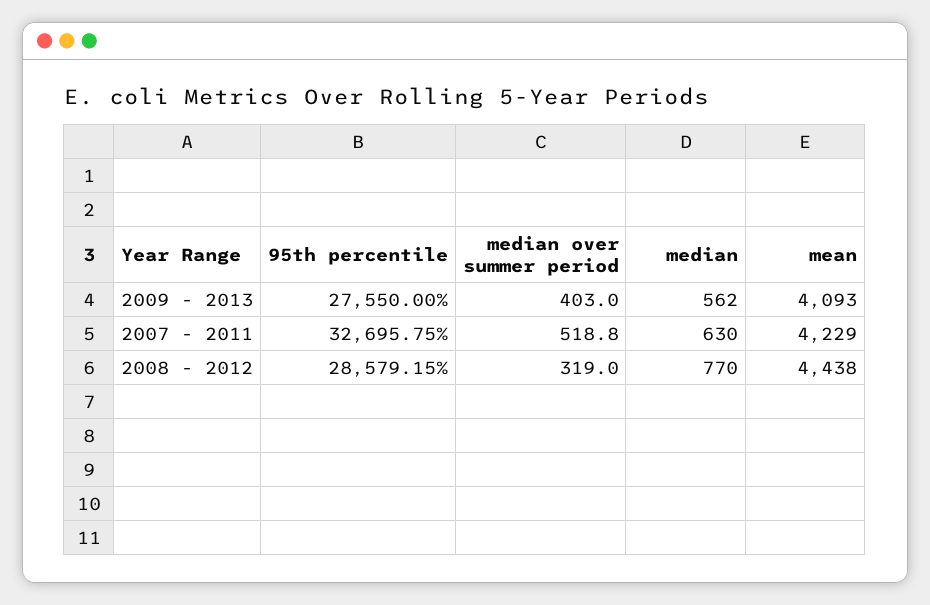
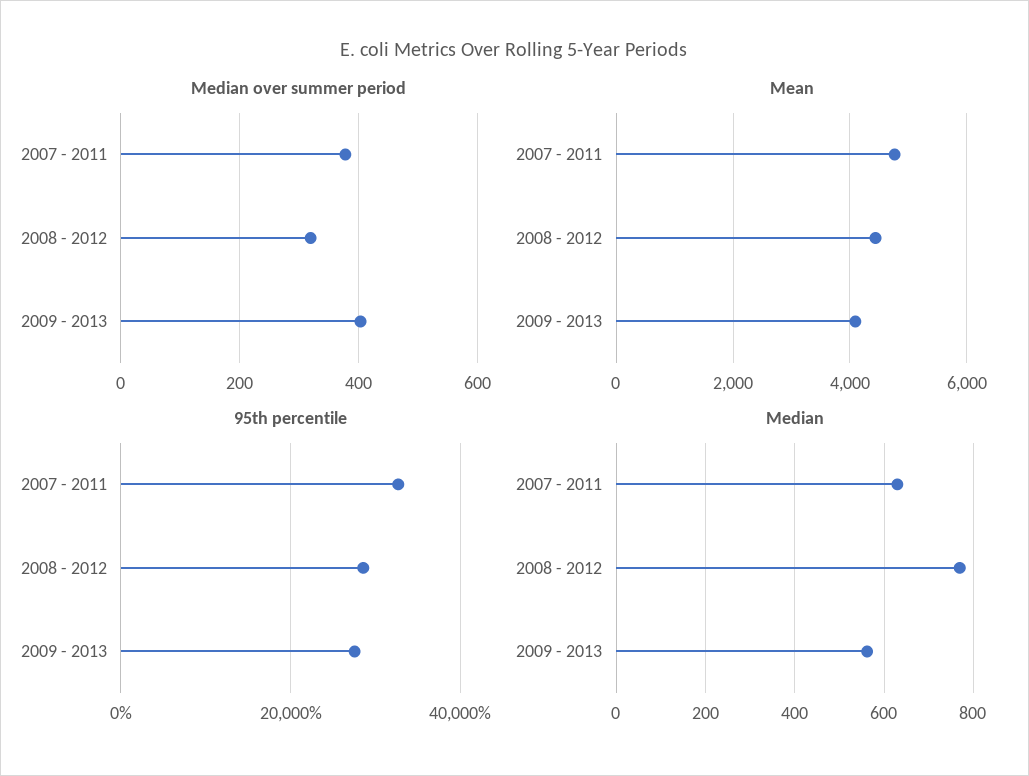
median over summer period, 2007 - 2011: 518.8 -> 380
mean, 2007 - 2011: 4229 -> 4800

